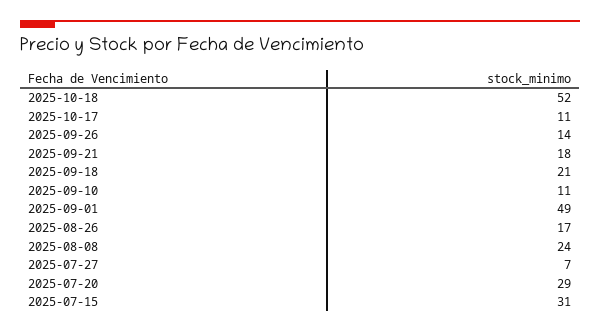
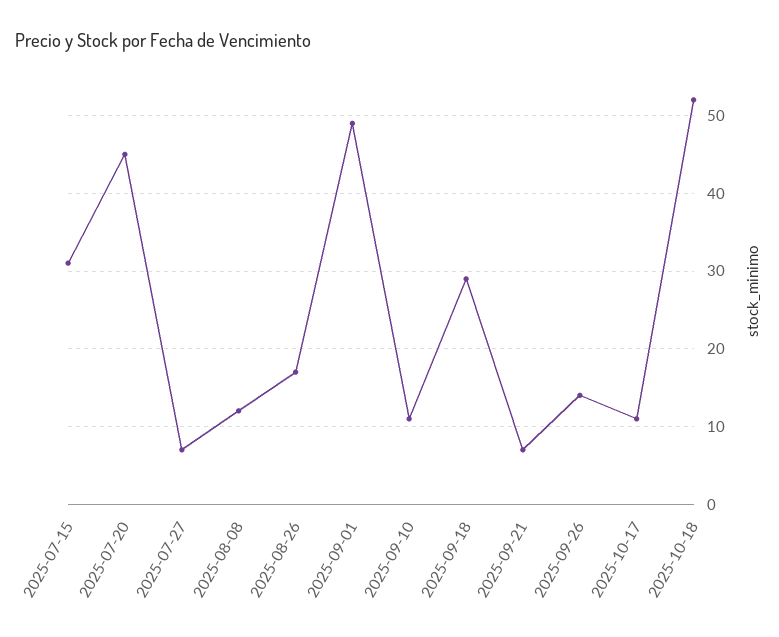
2025-09-21: 18 -> 7
2025-09-18: 21 -> 29
2025-08-08: 24 -> 12
2025-07-20: 29 -> 45

